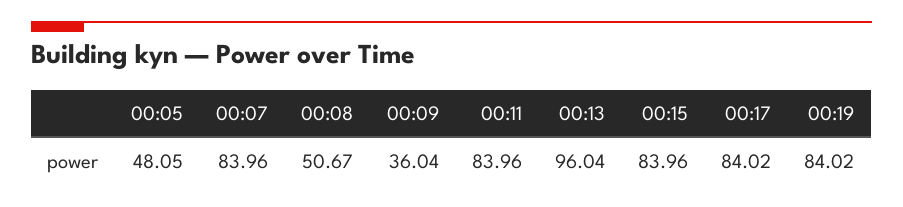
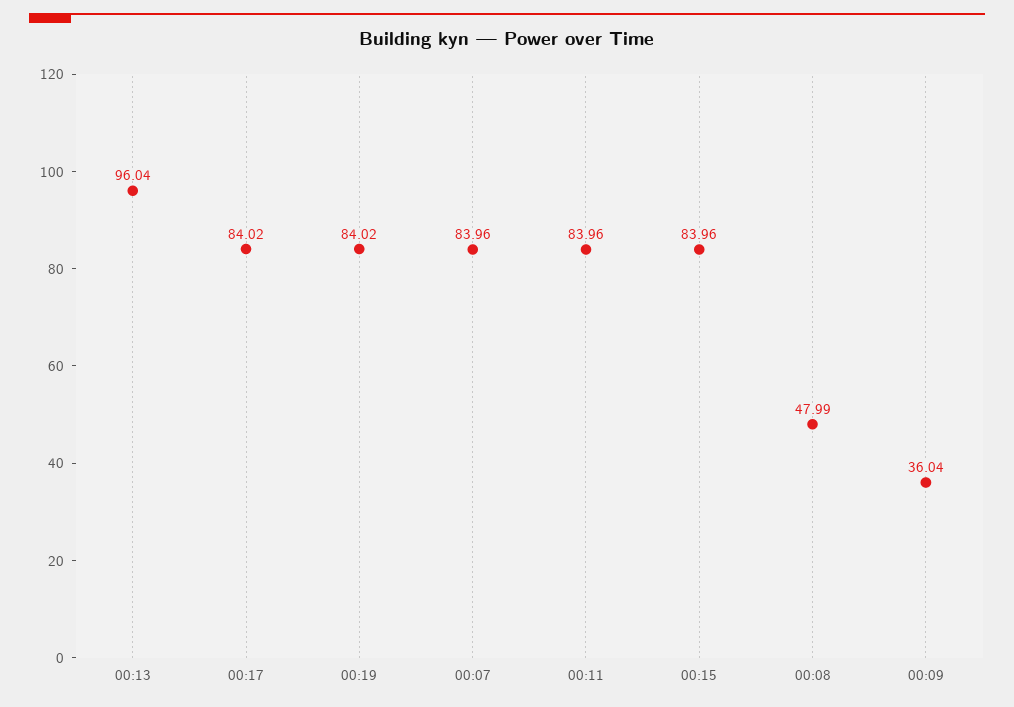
00:05: 48.05 -> none
00:08: 50.67 -> 47.99

